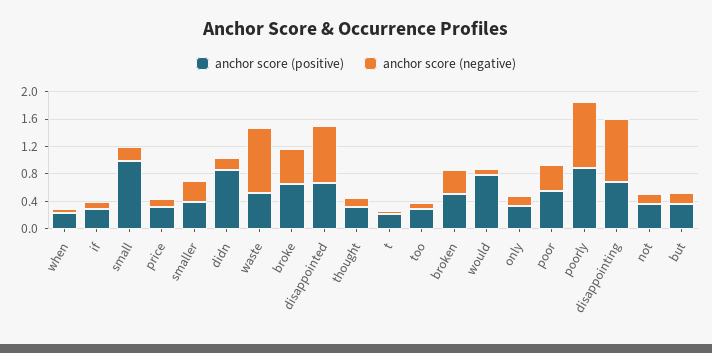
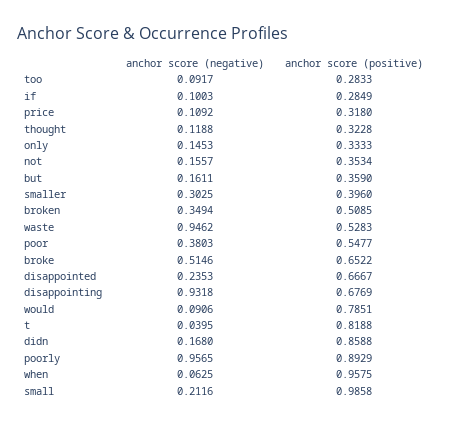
anchor score (positive), when: 0.2 -> 0.9575
anchor score (negative), disappointed: 0.8 -> 0.2353
anchor score (positive), t: 0.2 -> 0.8188

